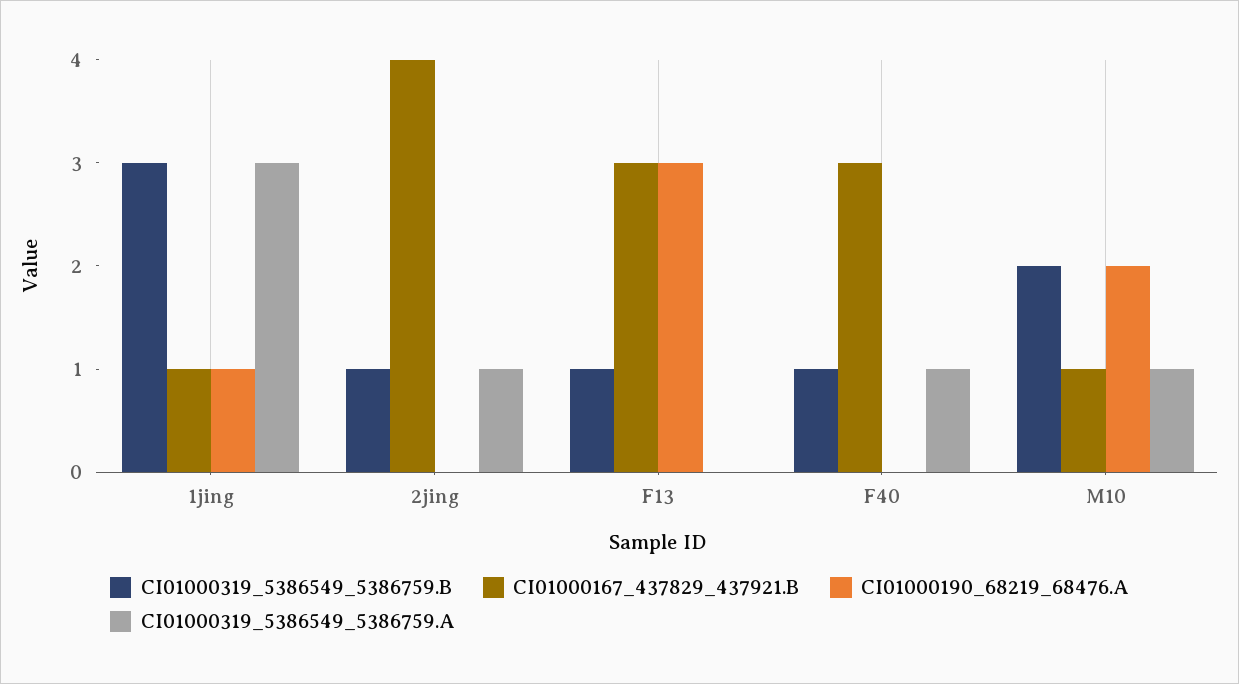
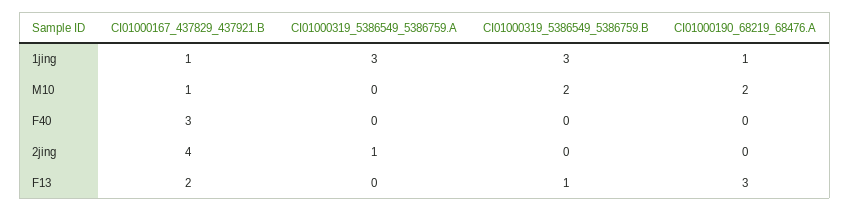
CI01000319_5386549_5386759.B, 2jing: 1 -> 0
CI01000167_437829_437921.B, F13: 3 -> 2
CI01000319_5386549_5386759.B, F40: 1 -> 0
CI01000319_5386549_5386759.A, F40: 1 -> 0
CI01000319_5386549_5386759.A, M10: 1 -> 0

